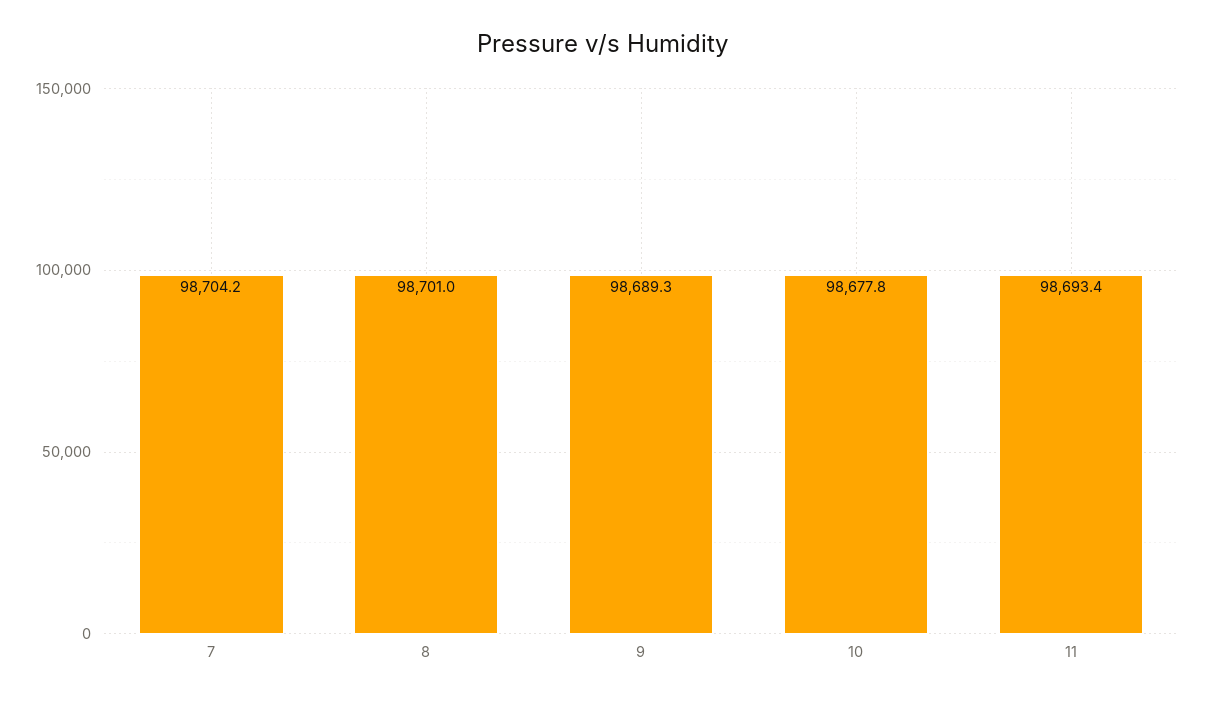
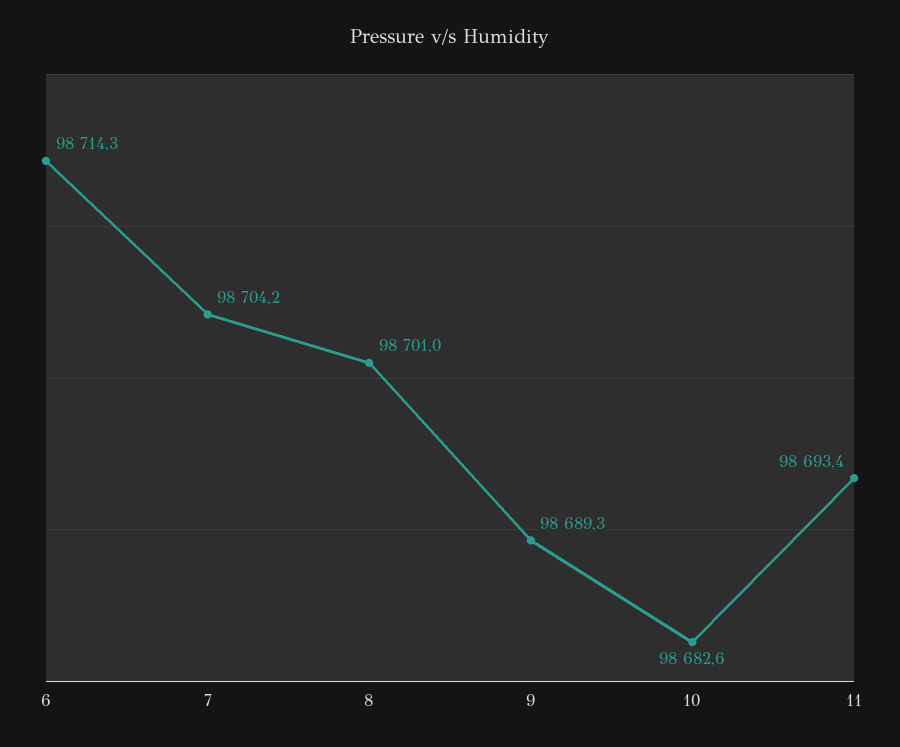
10: 98677.8 -> 98682.6
6: none -> 98714.3

